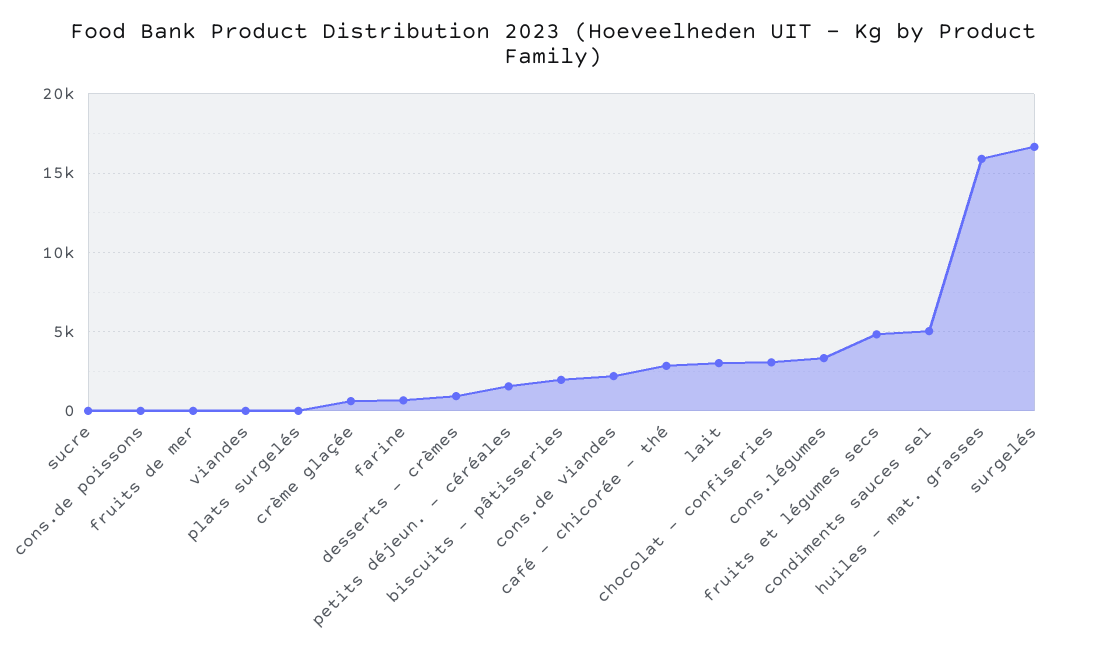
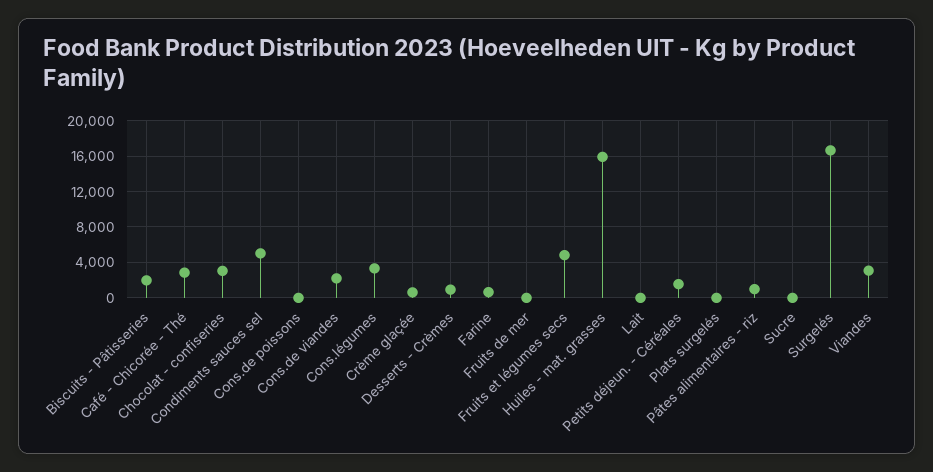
viandes: 0 -> 3000
lait: 3000 -> 0
Pâtes alimentaires - riz: none -> 1000

